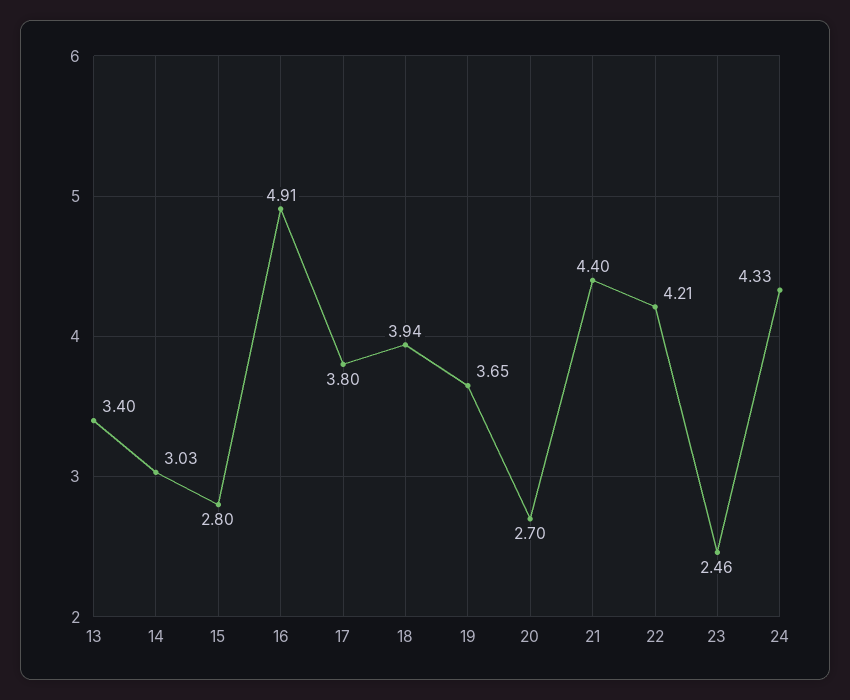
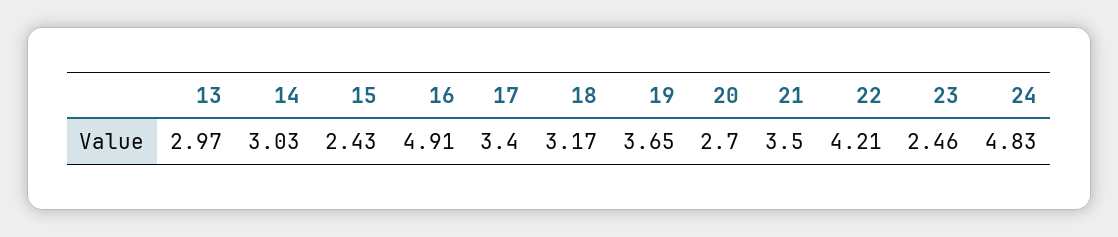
13: 3.4 -> 2.97
15: 2.8 -> 2.43
17: 3.8 -> 3.4
18: 3.94 -> 3.17
21: 4.4 -> 3.5
24: 4.33 -> 4.83

